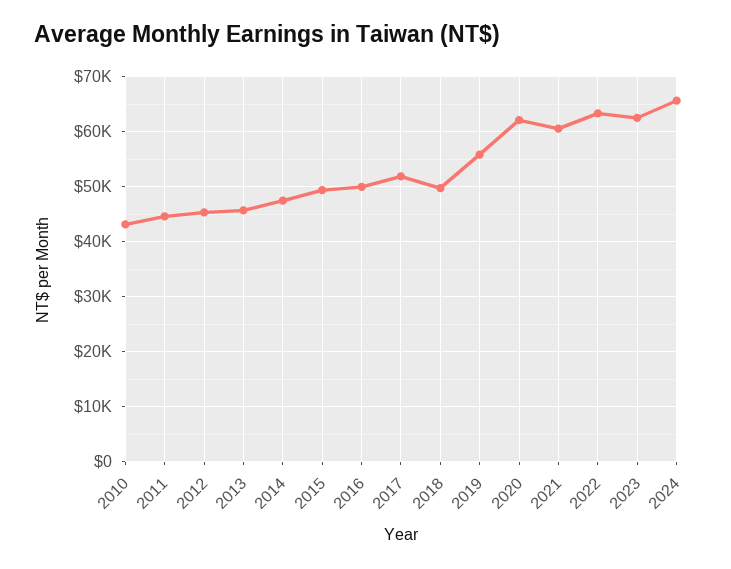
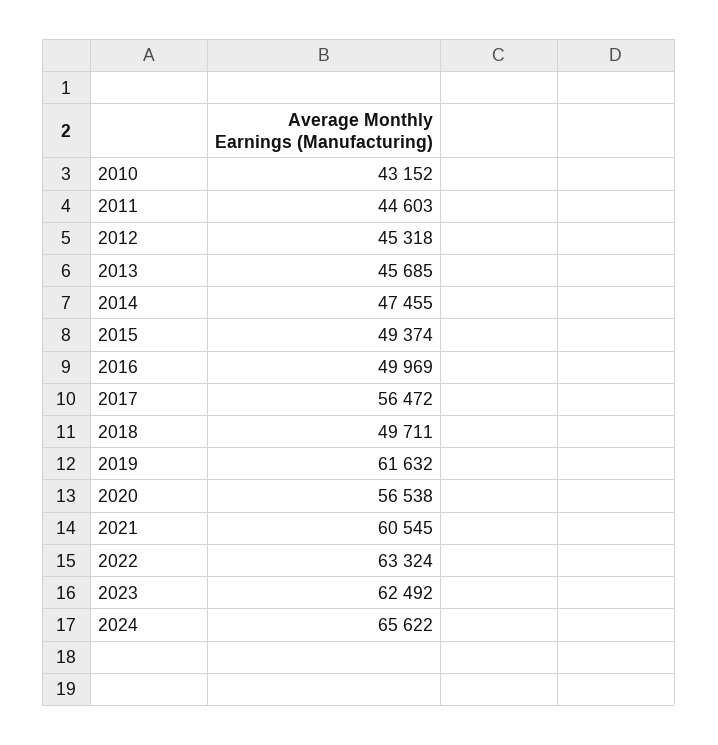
2017: 52000 -> 56472
2019: 56000 -> 61632
2020: 62000 -> 56538

